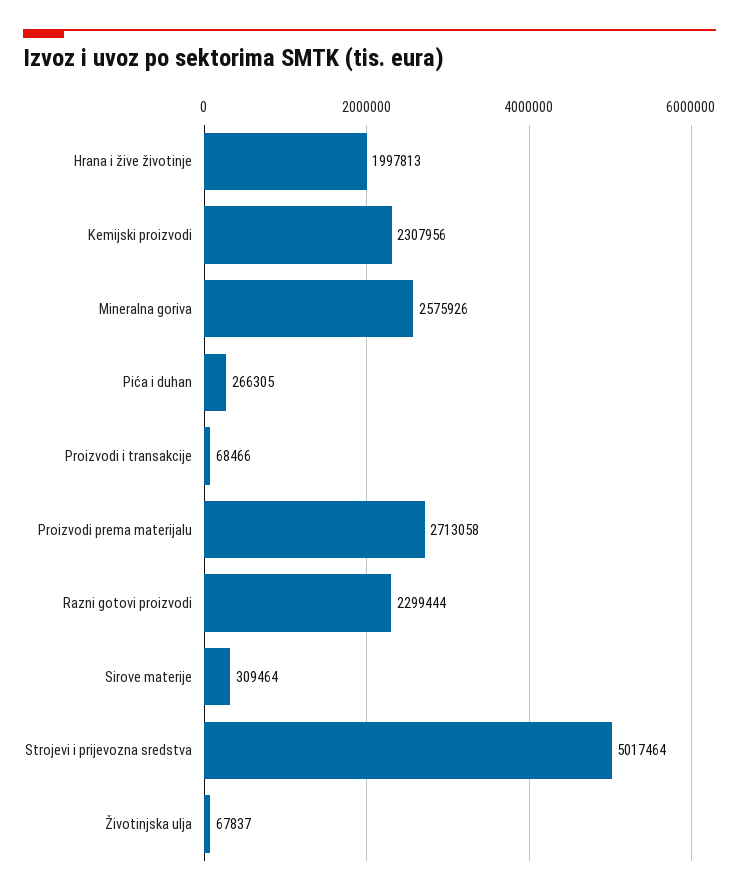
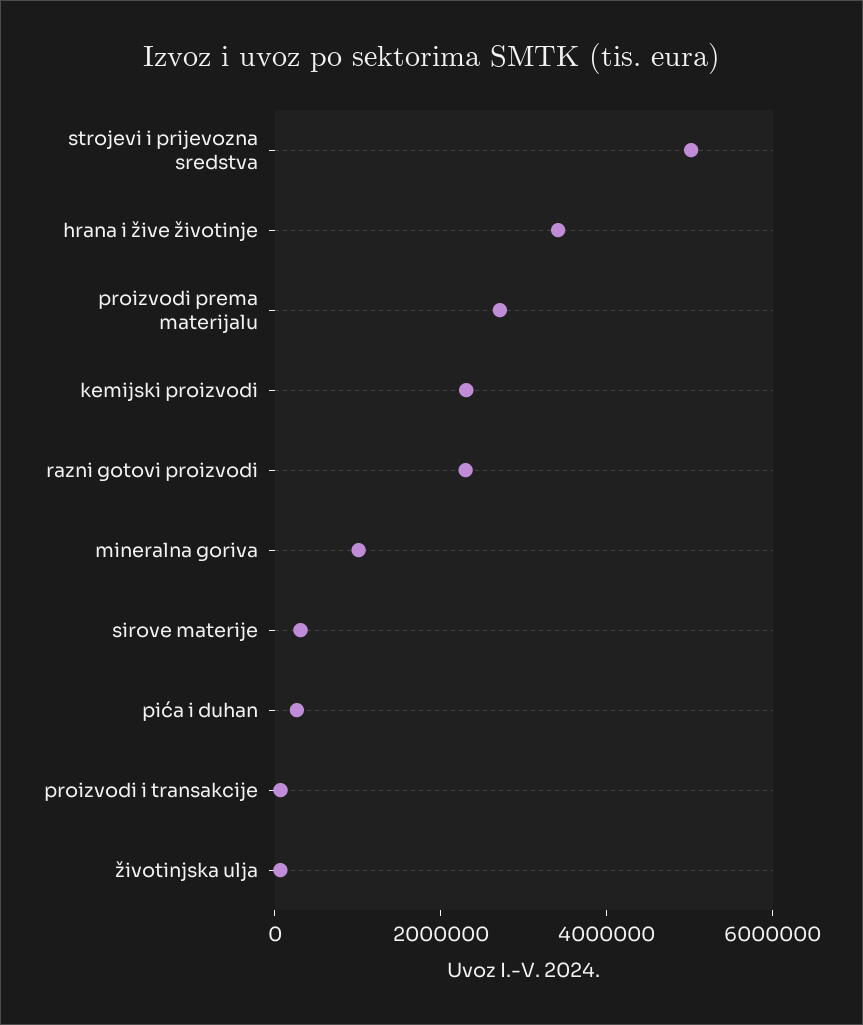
Hrana i žive životinje: 1997813 -> 3500000
Mineralna goriva: 2575926 -> 1000000

